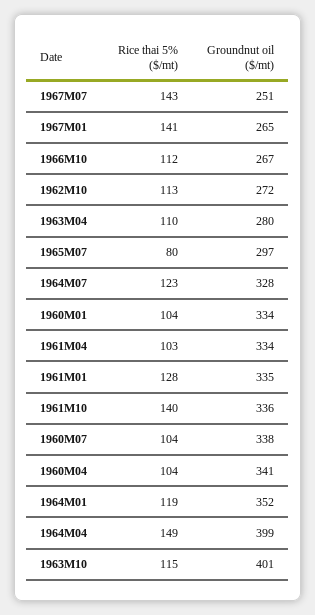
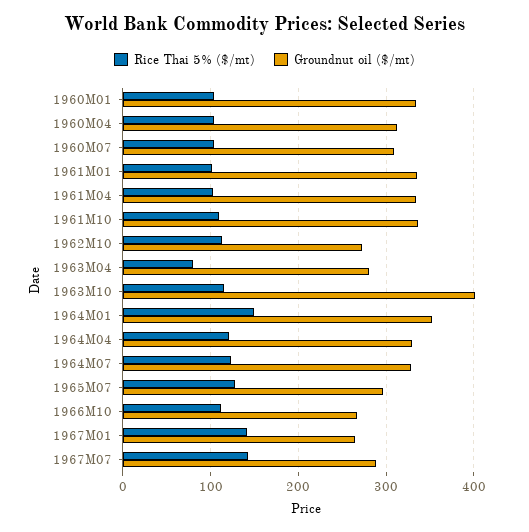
Groundnut oil ($/mt), 1967M07: 251 -> 290
Rice thai 5% ($/mt), 1963M04: 110 -> 80
Rice thai 5% ($/mt), 1965M07: 80 -> 130
Rice thai 5% ($/mt), 1961M01: 128 -> 100
Rice thai 5% ($/mt), 1961M10: 140 -> 110
Groundnut oil ($/mt), 1960M07: 338 -> 310
Groundnut oil ($/mt), 1960M04: 341 -> 310
Rice thai 5% ($/mt), 1964M01: 119 -> 150
Rice thai 5% ($/mt), 1964M04: 149 -> 120
Groundnut oil ($/mt), 1964M04: 399 -> 330

